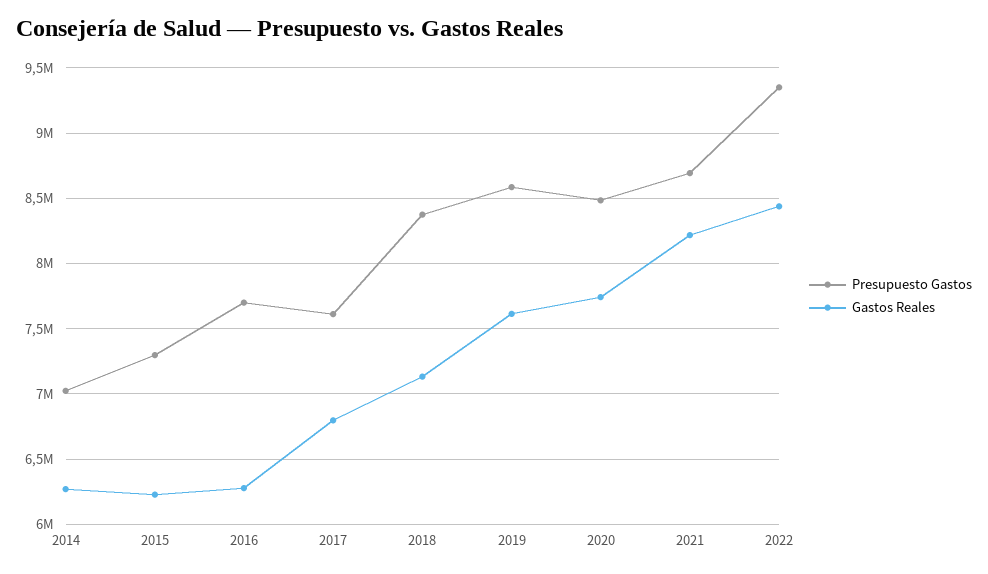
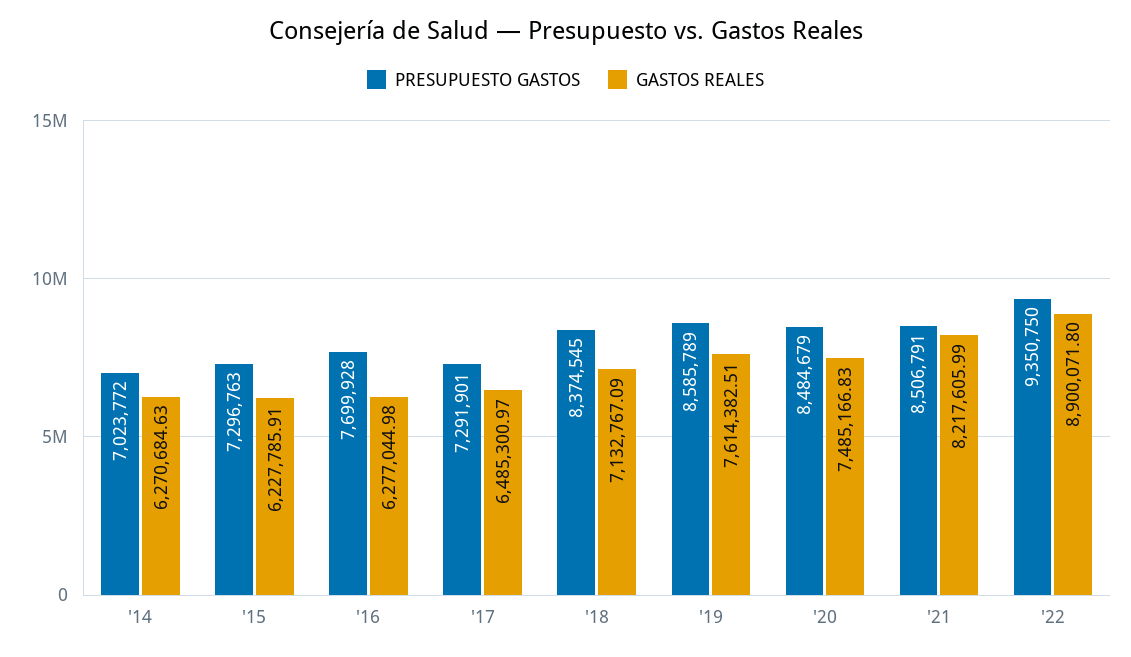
Presupuesto Gastos, 2017: 7600000 -> 7291901
Gastos Reales, 2017: 6800000 -> 6485300.97
Gastos Reales, 2020: 7750000 -> 7485166.83
Presupuesto Gastos, 2021: 8700000 -> 8506791
Gastos Reales, 2022: 8450000 -> 8900071.8

